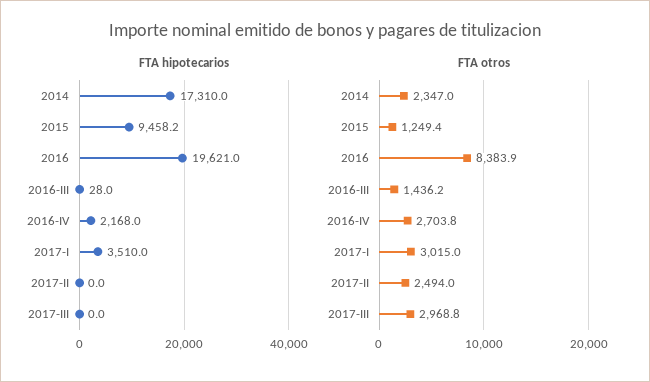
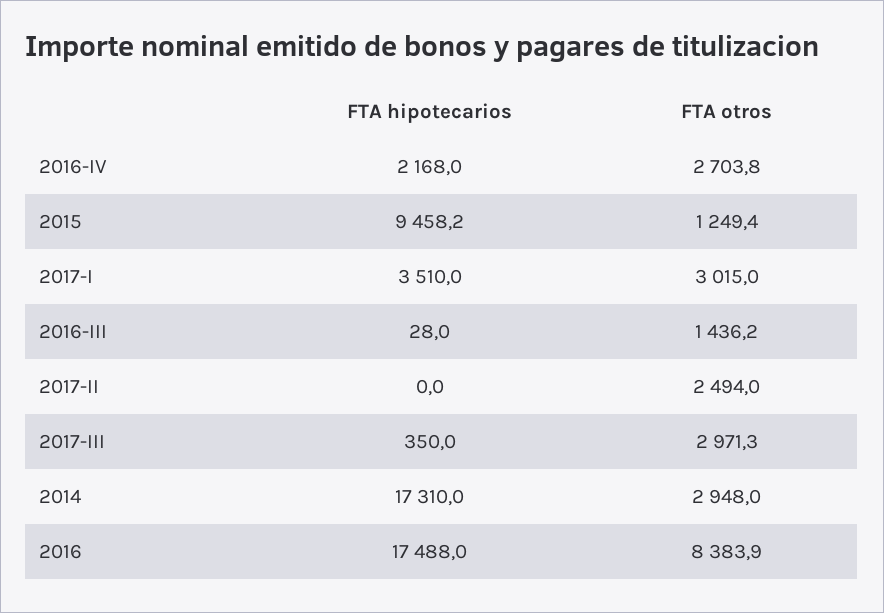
FTA hipotecarios, 2016: 19621 -> 17488
FTA hipotecarios, 2017-III: 0 -> 350
FTA otros, 2014: 2347 -> 2948
FTA otros, 2017-III: 2968.8 -> 2971.3

